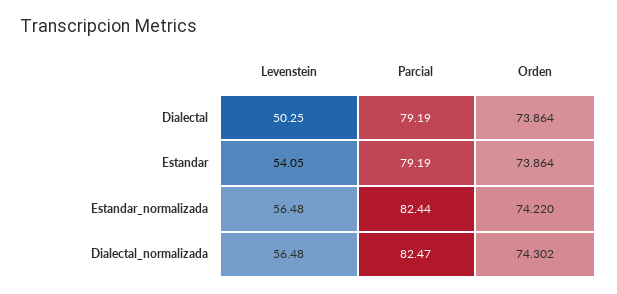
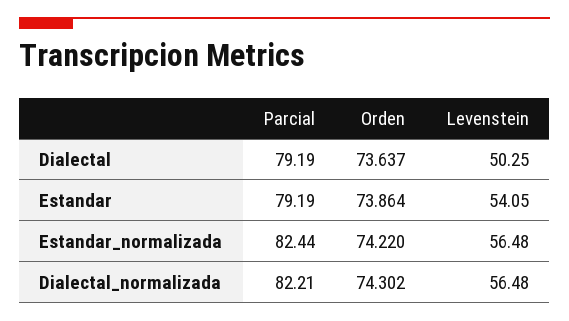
Orden, Dialectal: 73.864 -> 73.637
Parcial, Dialectal_normalizada: 82.47 -> 82.21

